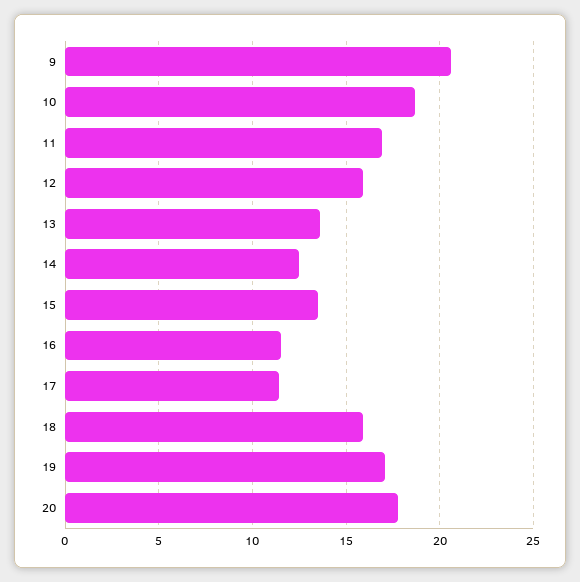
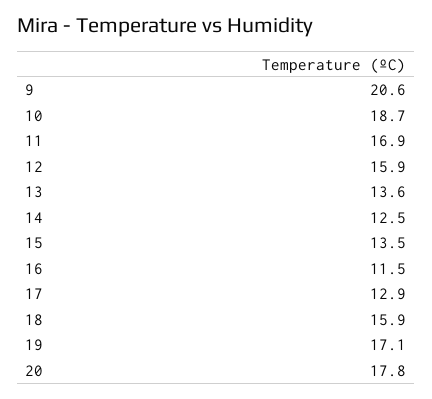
17: 11.5 -> 12.9

